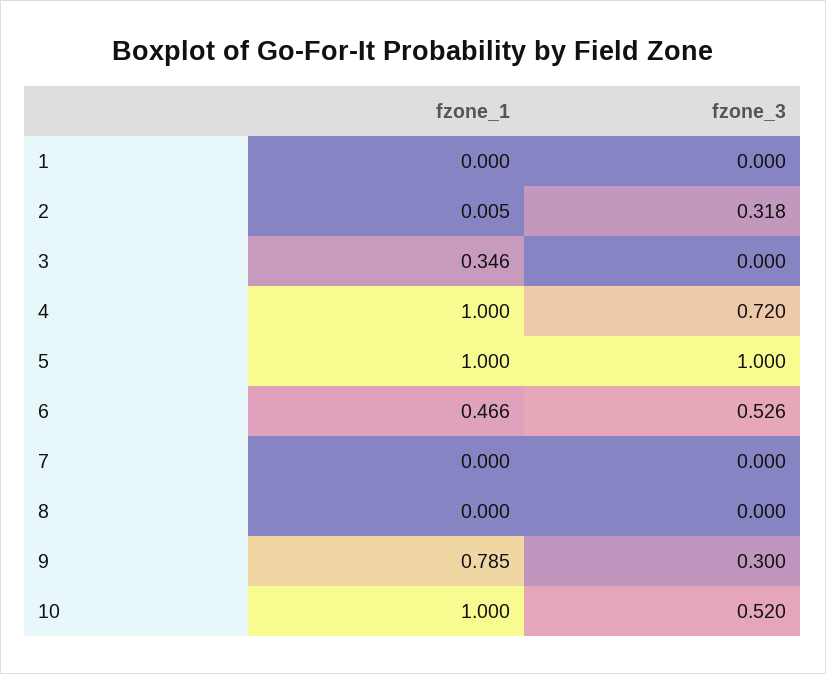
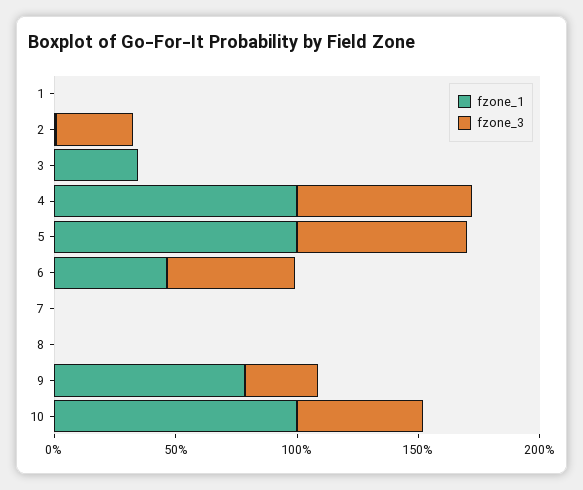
fzone_3, 5: 1 -> 0.7

